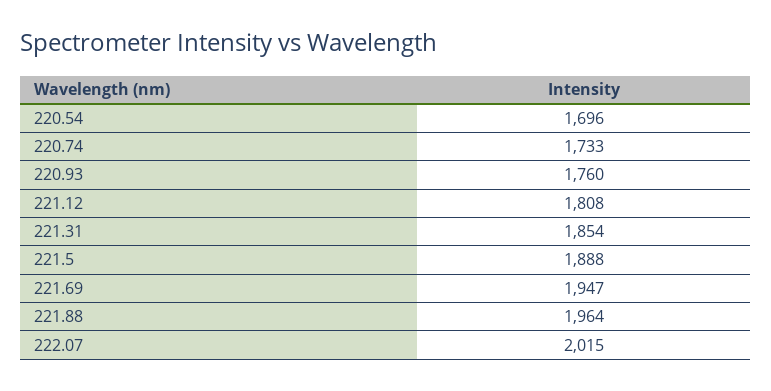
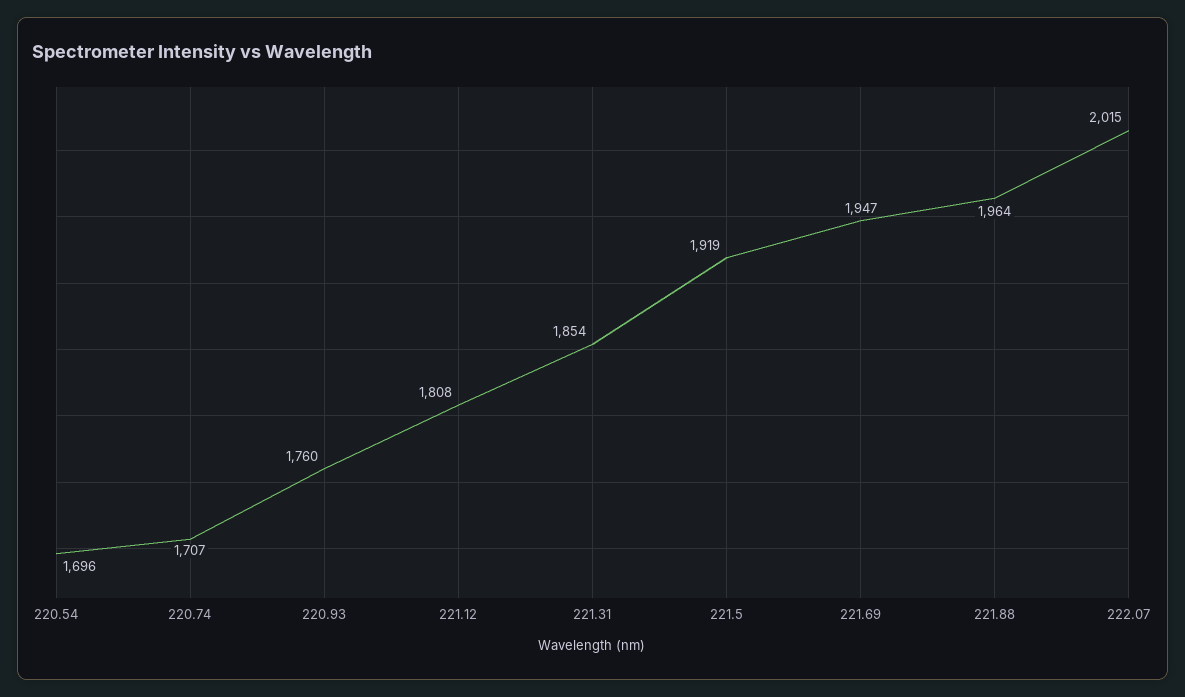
220.74: 1733 -> 1707
221.5: 1888 -> 1919

